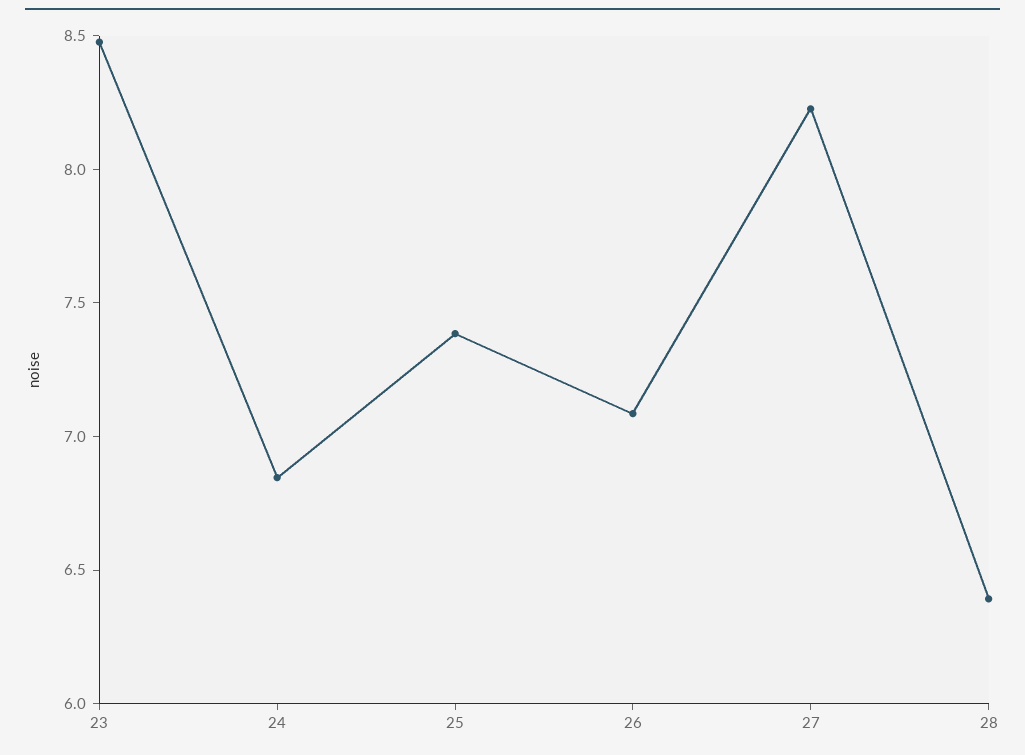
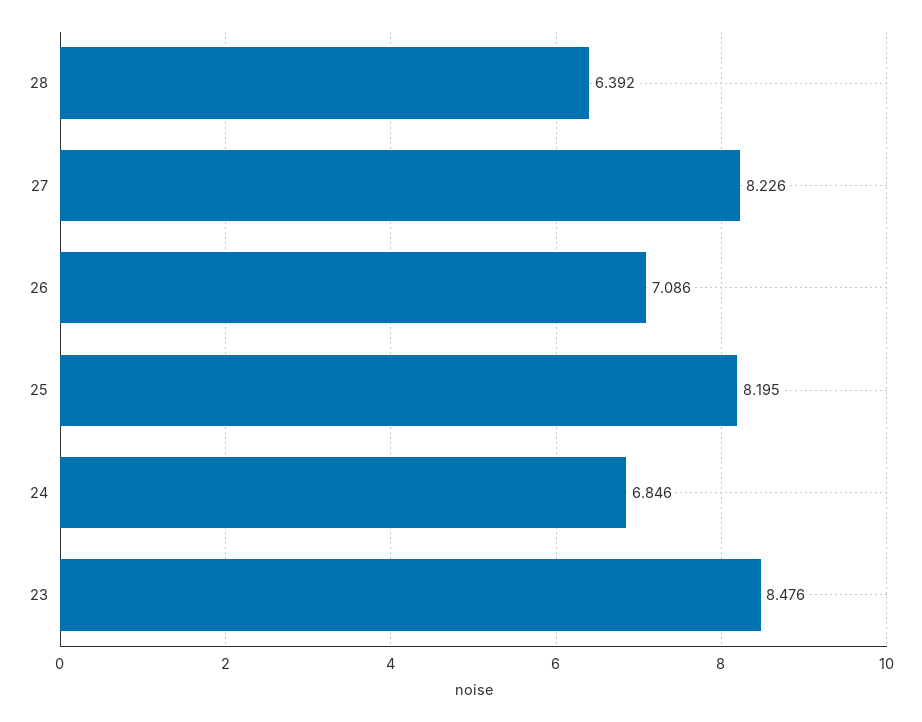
25: 7.4 -> 8.195

